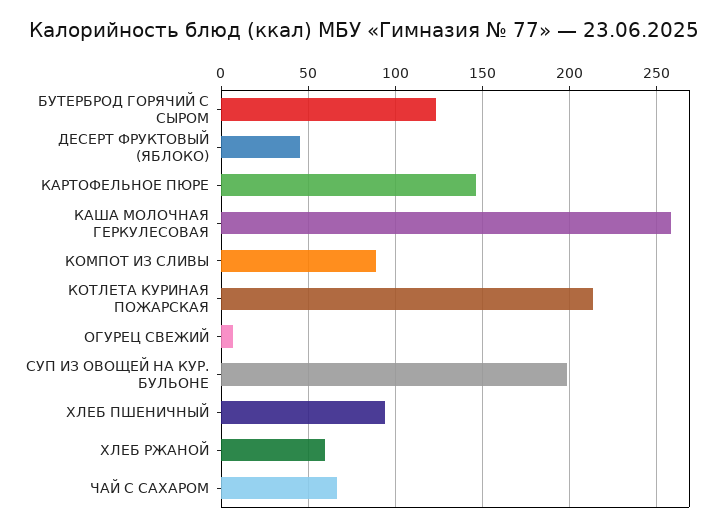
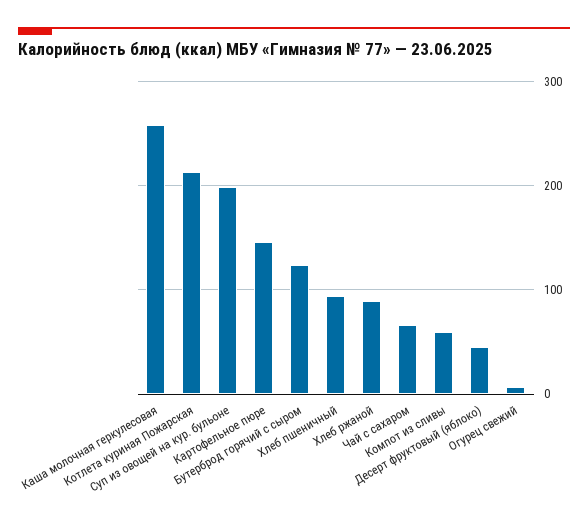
КОМПОТ ИЗ СЛИВЫ: 90 -> 60
ХЛЕБ РЖАНОЙ: 60 -> 90

